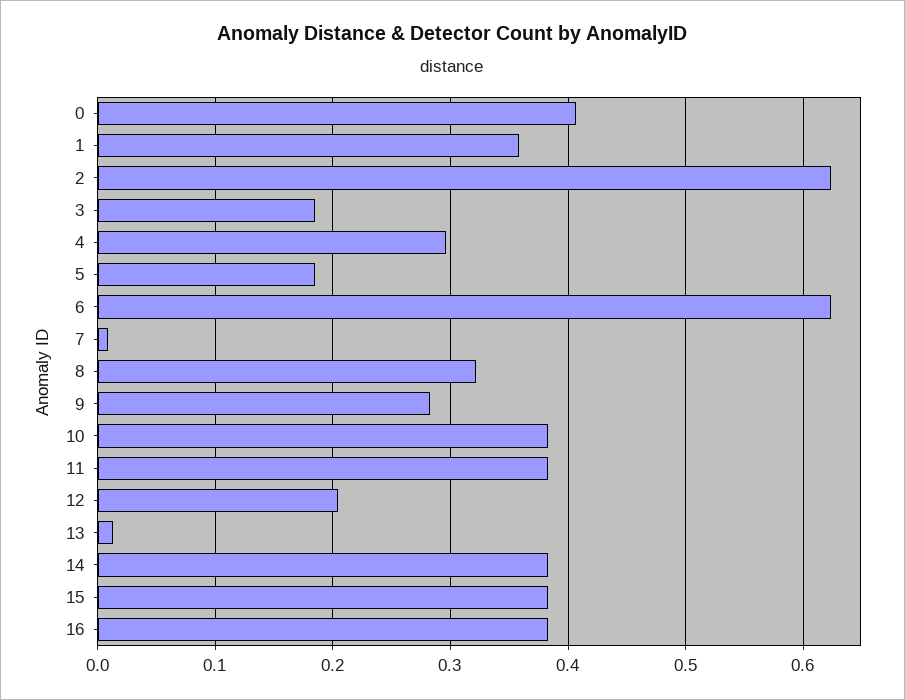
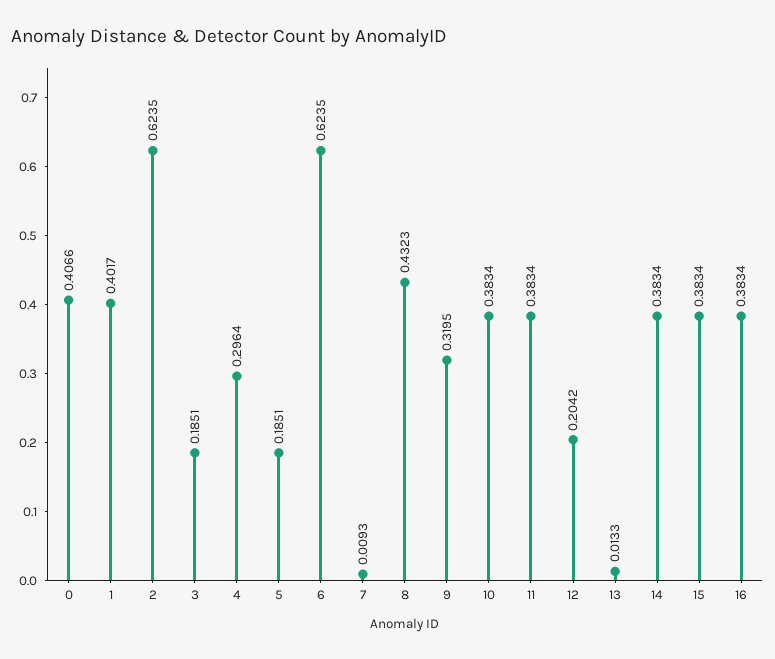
1: 0.36 -> 0.4017
8: 0.32 -> 0.4323
9: 0.28 -> 0.3195

